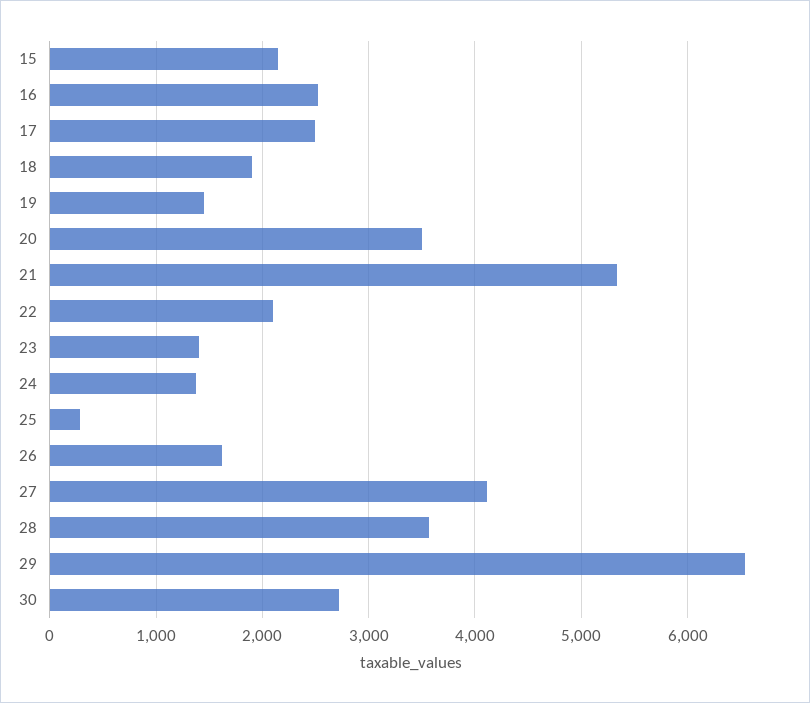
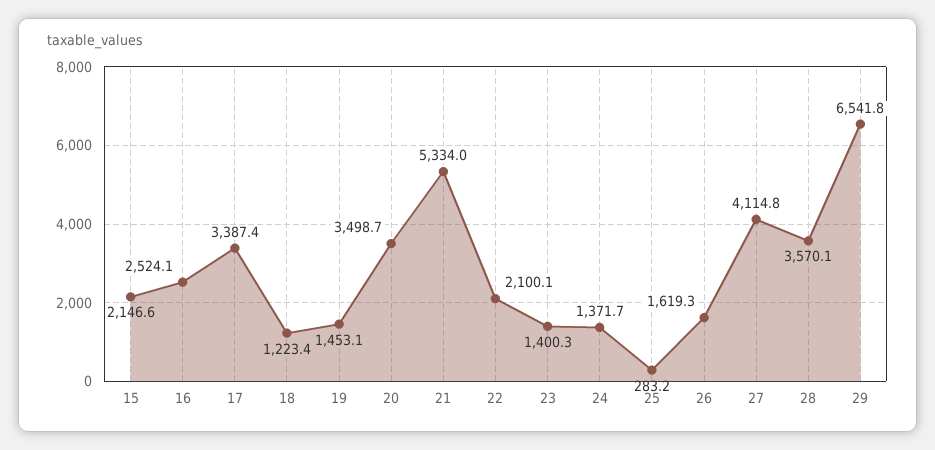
17: 2500 -> 3387.4
18: 1900 -> 1223.4
30: 2700 -> none

